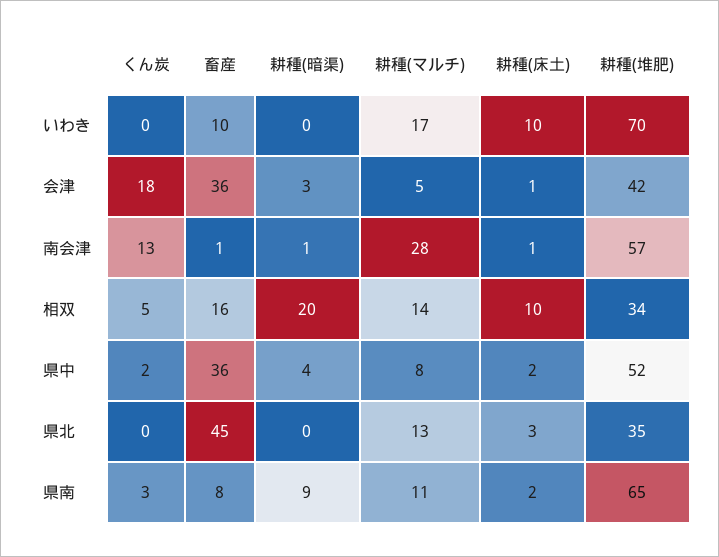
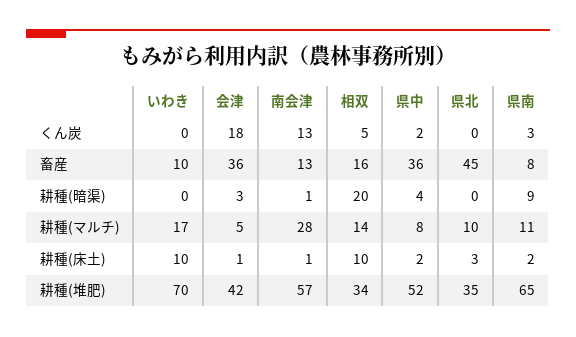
畜産, 南会津: 1 -> 13
耕種(マルチ), 県北: 13 -> 10

